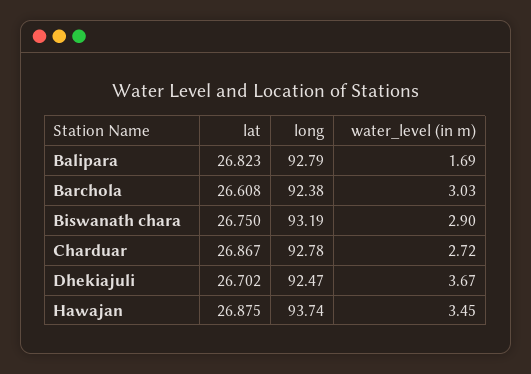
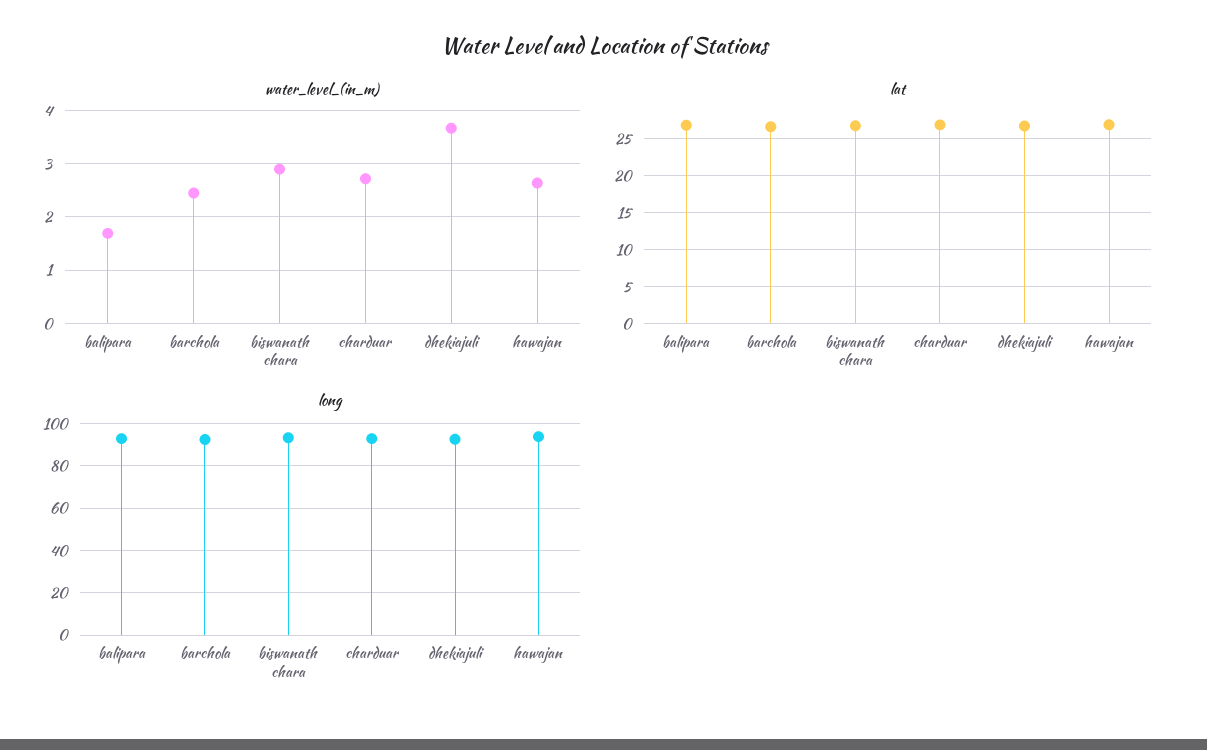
water_level (in m), Barchola: 3.03 -> 2.4
water_level (in m), Hawajan: 3.45 -> 2.6

